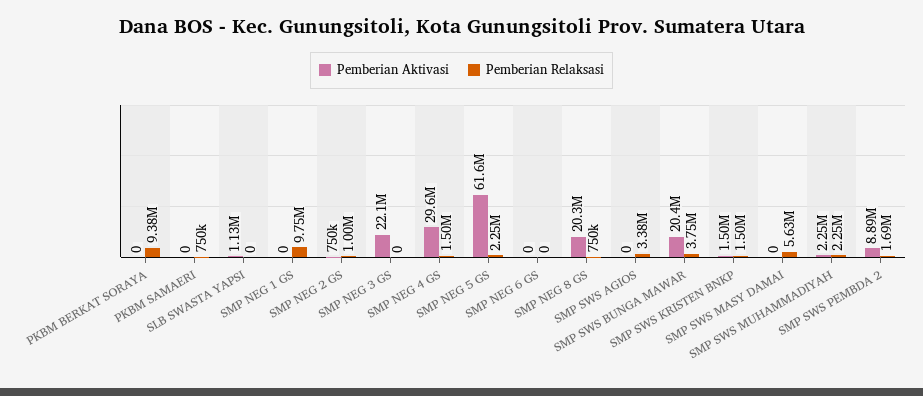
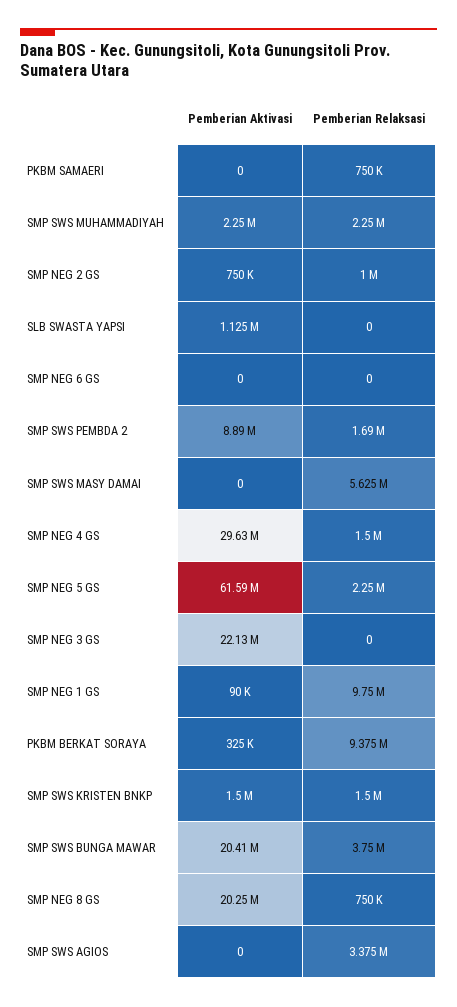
Pemberian Aktivasi, PKBM BERKAT SORAYA: 0 -> 325000
Pemberian Aktivasi, SMP NEG 1 GS: 0 -> 90000

